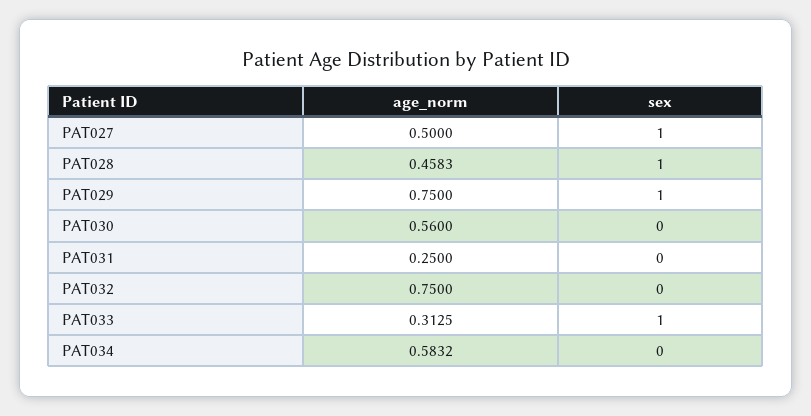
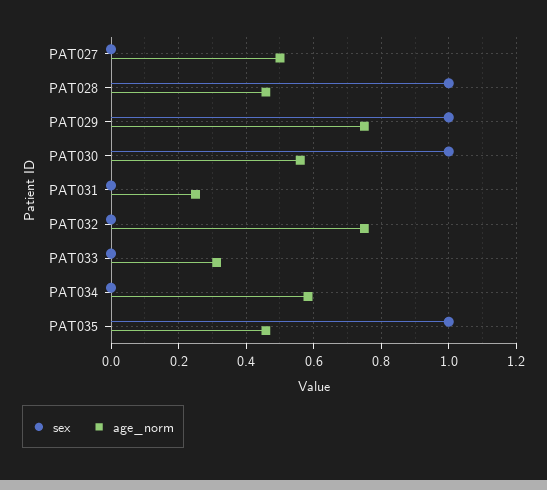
sex, PAT027: 1 -> 0
sex, PAT030: 0 -> 1
sex, PAT033: 1 -> 0
sex, PAT035: none -> 1
age_norm, PAT035: none -> 0.46

